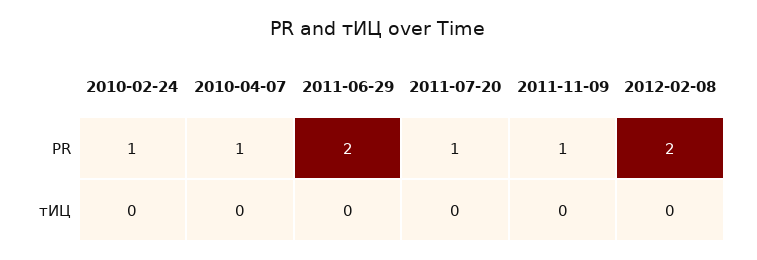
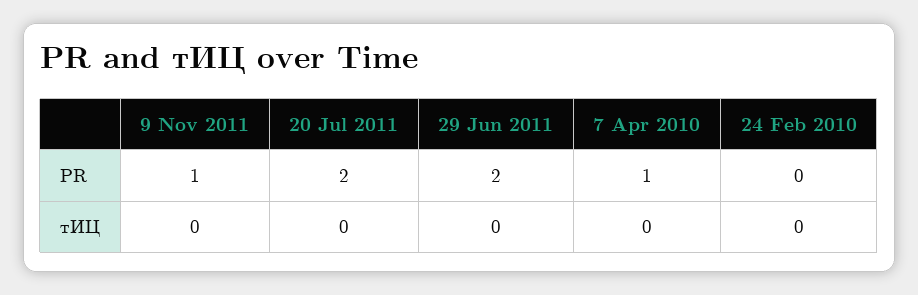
2010-02-24, PR: 1 -> 0
2011-07-20, PR: 1 -> 2
2012-02-08, PR: 2 -> none
2012-02-08, тИЦ: 0 -> none

